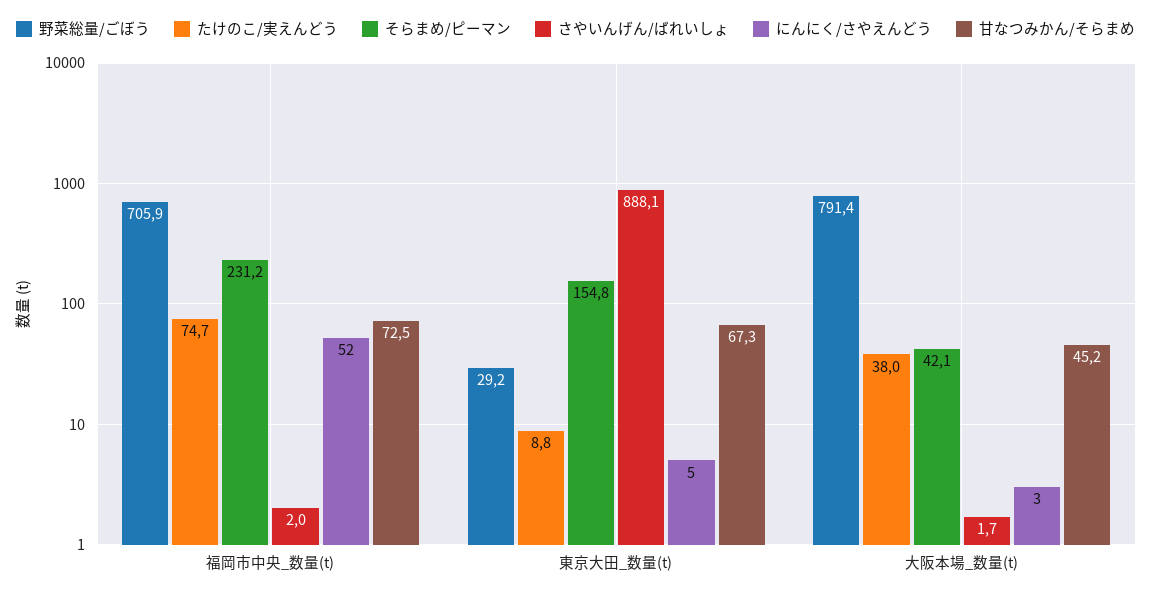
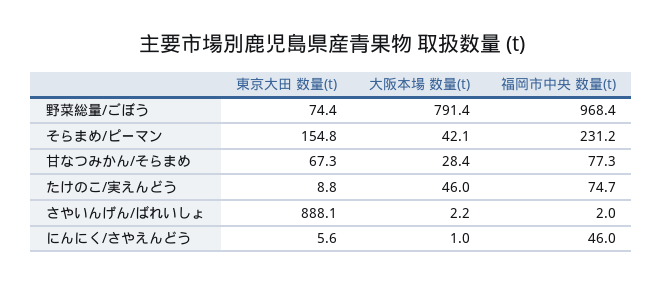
野菜総量/ごぼう, 福岡市中央_数量(t): 705.9 -> 968.4
にんにく/さやえんどう, 福岡市中央_数量(t): 52 -> 46
甘なつみかん/そらまめ, 福岡市中央_数量(t): 72.5 -> 77.3
野菜総量/ごぼう, 東京大田_数量(t): 29.2 -> 74.4
にんにく/さやえんどう, 東京大田_数量(t): 5 -> 5.6
たけのこ/実えんどう, 大阪本場_数量(t): 38 -> 46
さやいんげん/ばれいしょ, 大阪本場_数量(t): 1.7 -> 2.2
にんにく/さやえんどう, 大阪本場_数量(t): 3 -> 1
甘なつみかん/そらまめ, 大阪本場_数量(t): 45.2 -> 28.4

